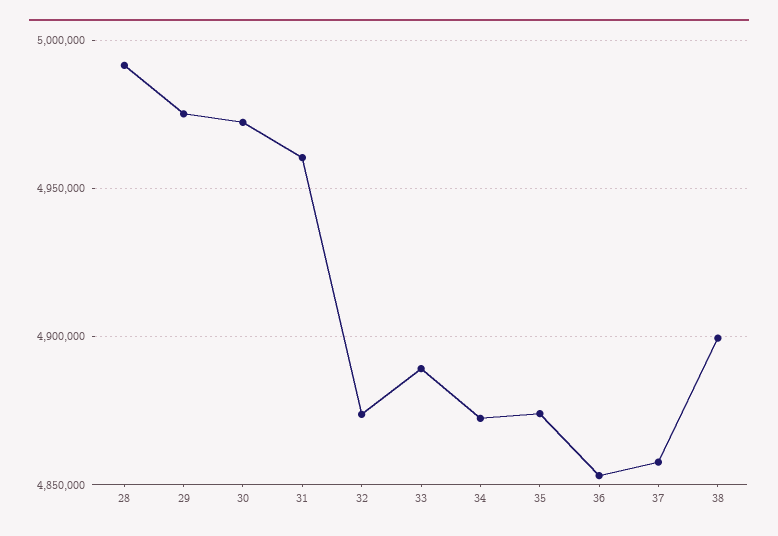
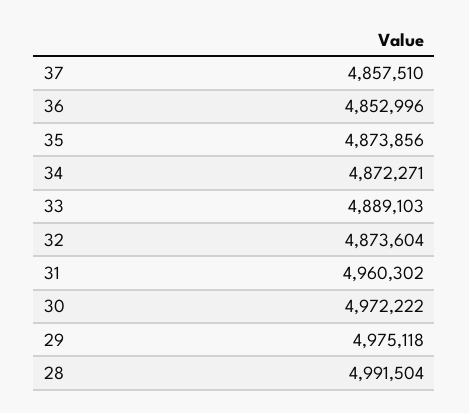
38: 4900000 -> none

